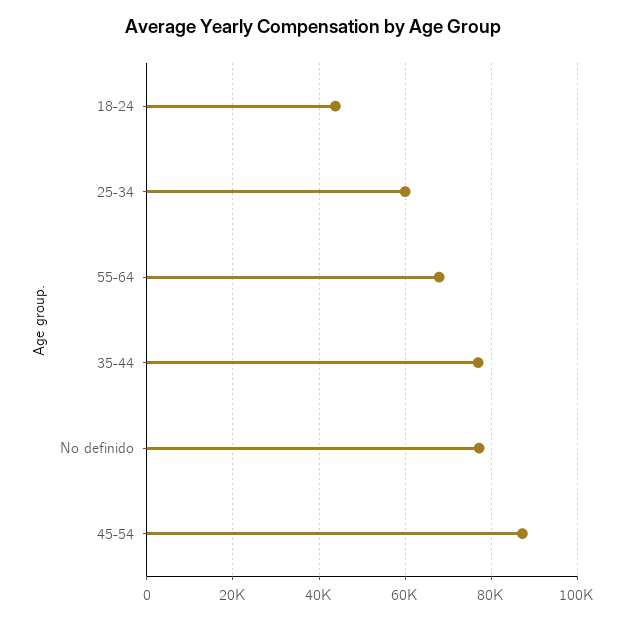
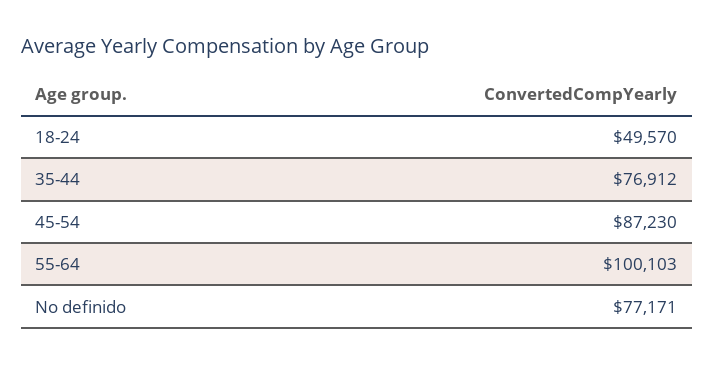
18-24: 44000 -> 49570
25-34: 60000 -> none
55-64: 68000 -> 100103

